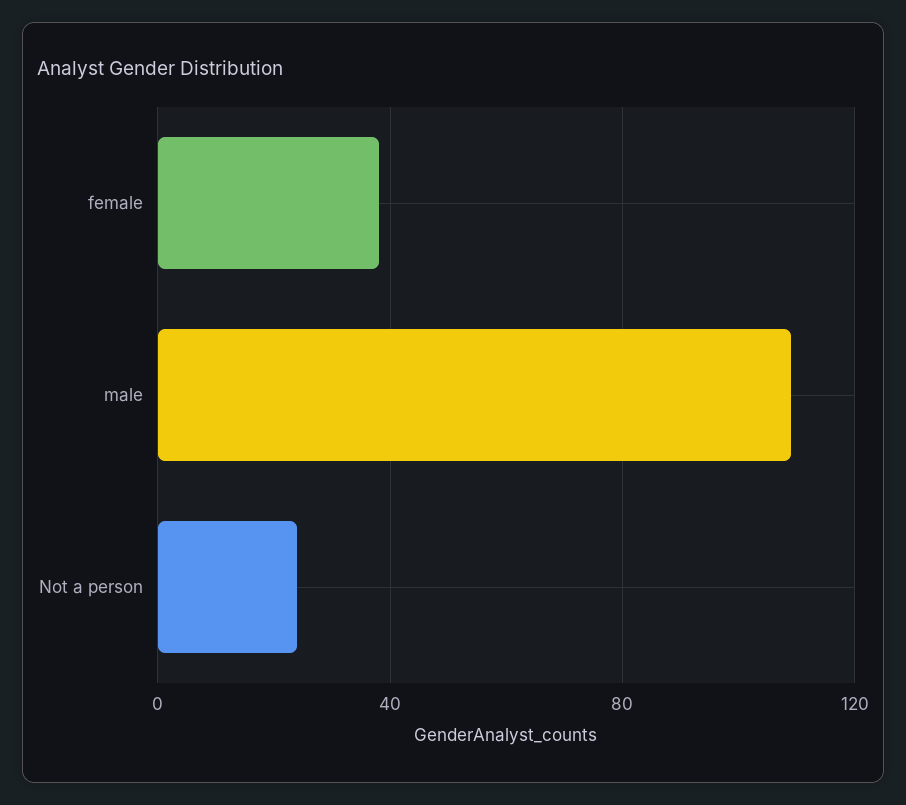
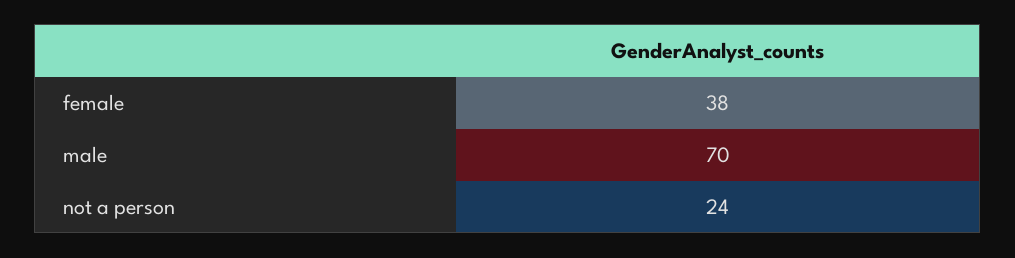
male: 110 -> 70

